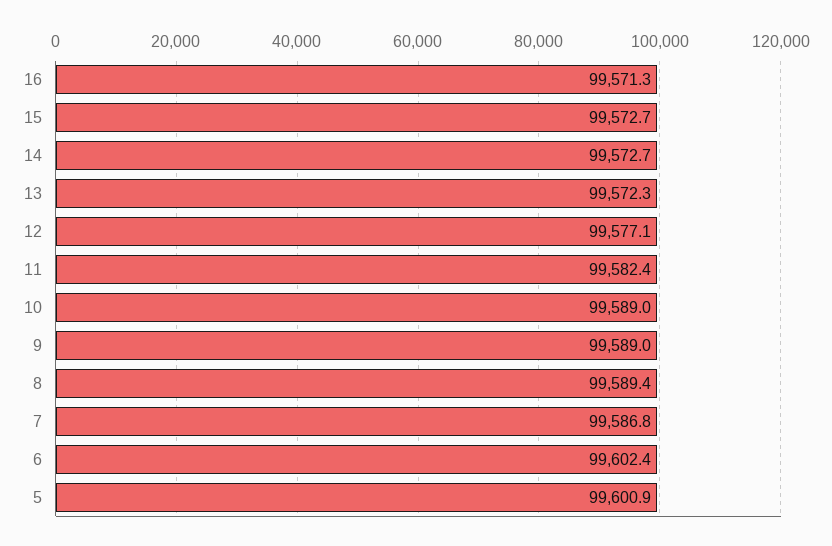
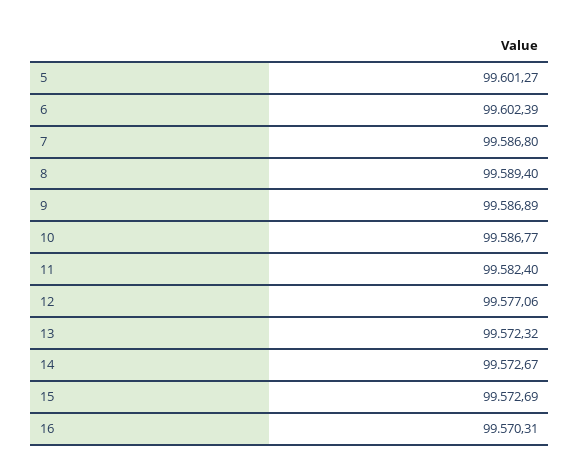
16: 99571.3 -> 99570.31
10: 99589 -> 99586.77
9: 99589 -> 99586.89
5: 99600.9 -> 99601.27

